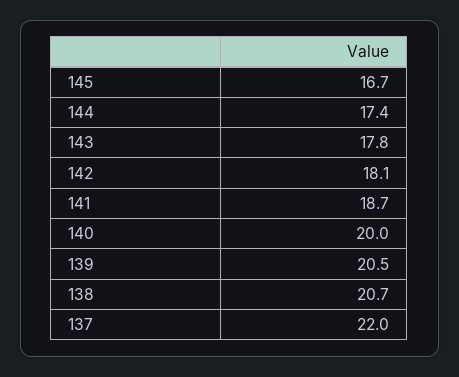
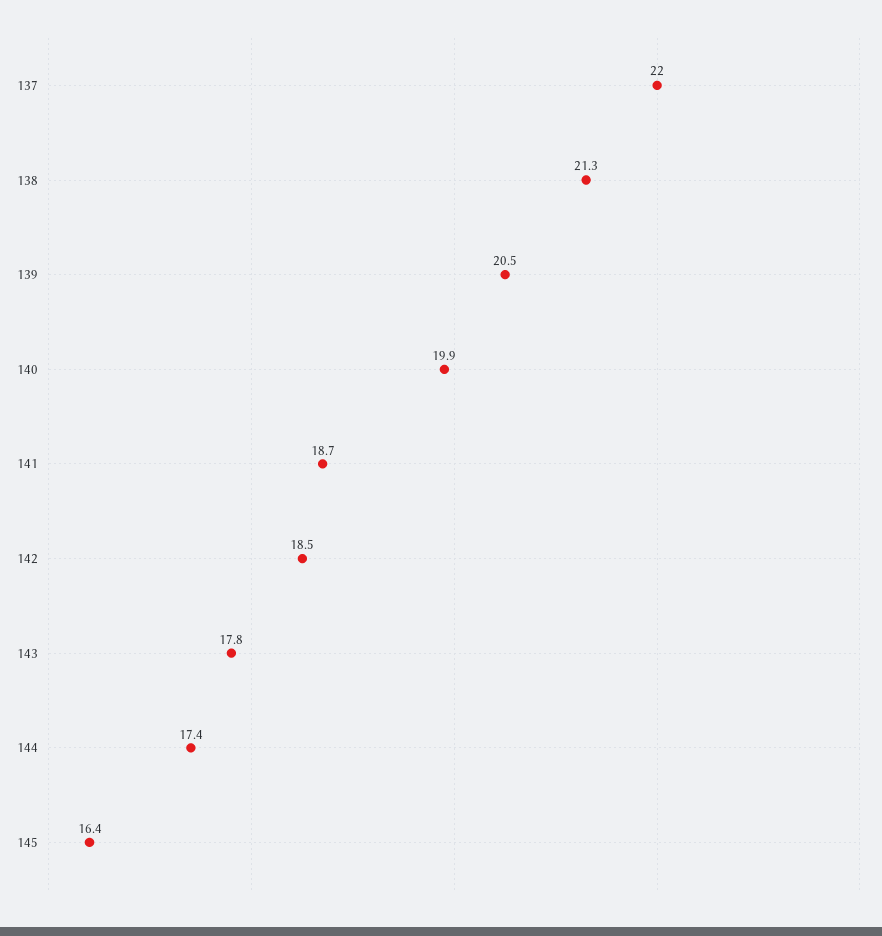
145: 16.7 -> 16.4
142: 18.1 -> 18.5
140: 20 -> 19.9
138: 20.7 -> 21.3

